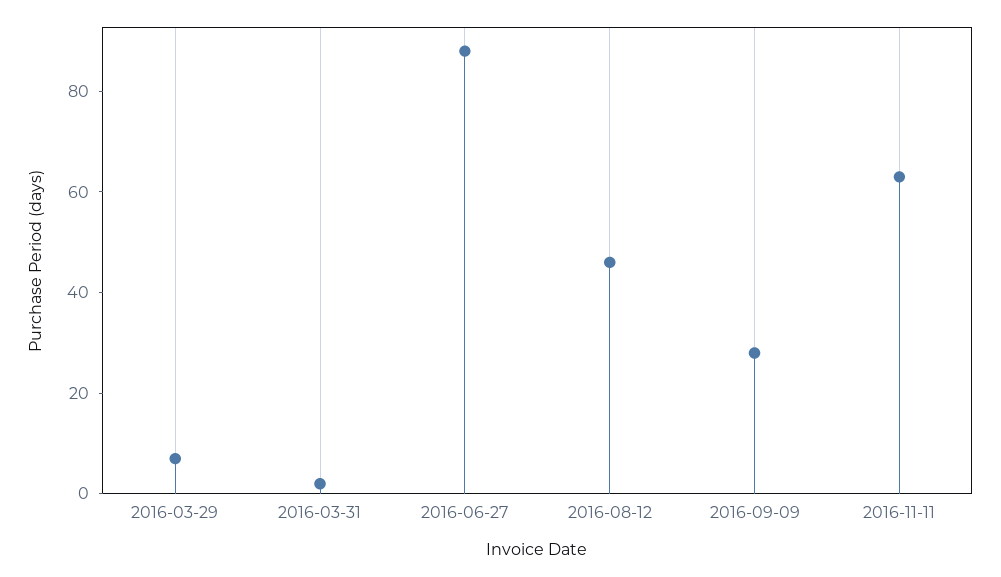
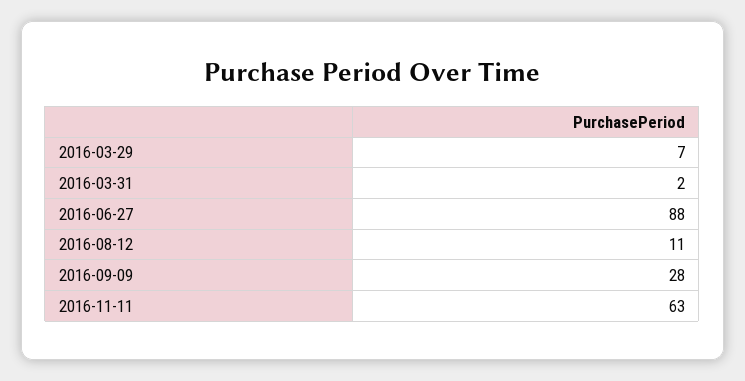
2016-08-12: 45 -> 11

